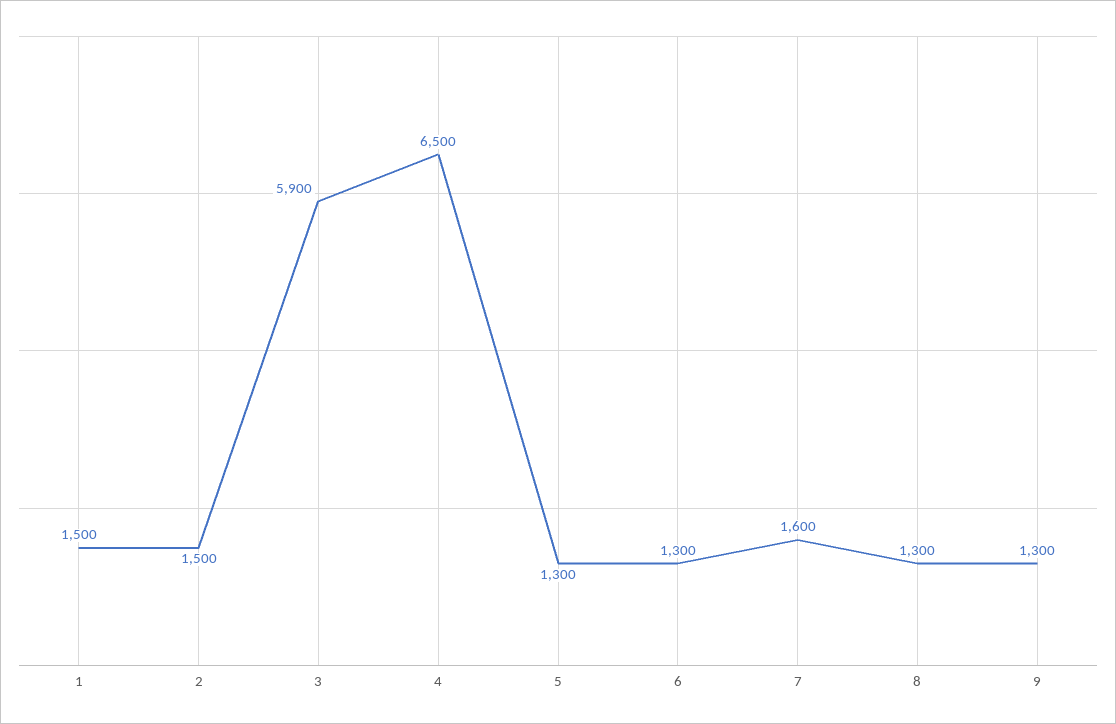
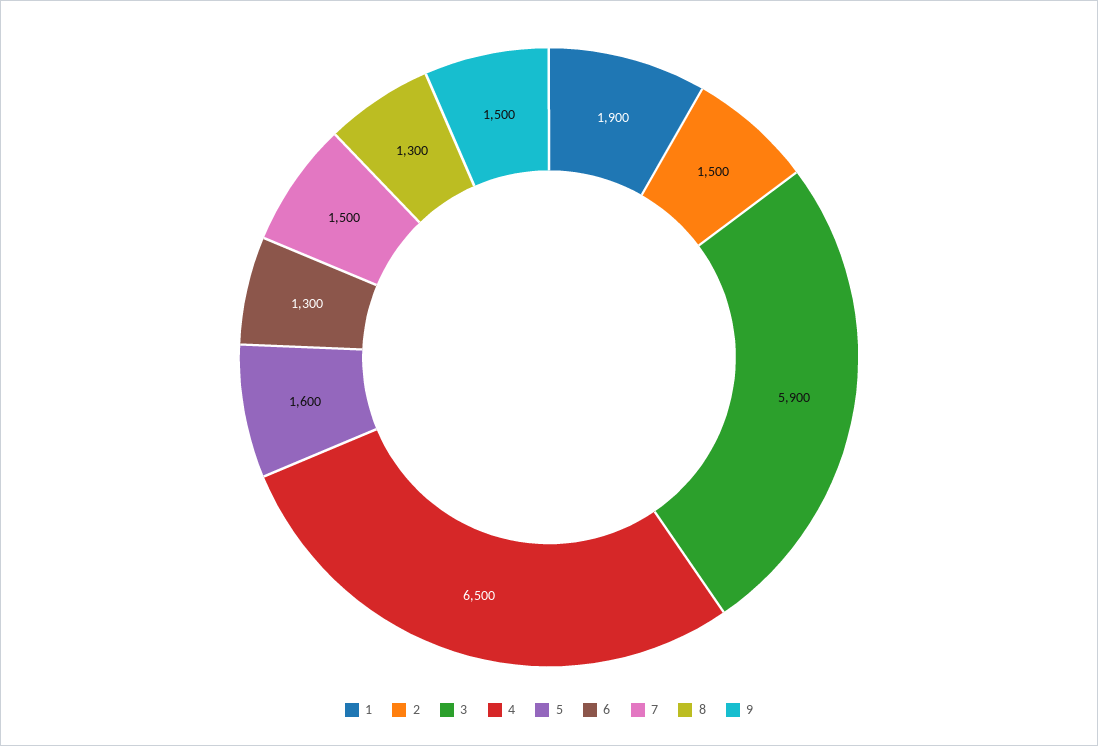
1: 1500 -> 1900
5: 1300 -> 1600
7: 1600 -> 1500
9: 1300 -> 1500

